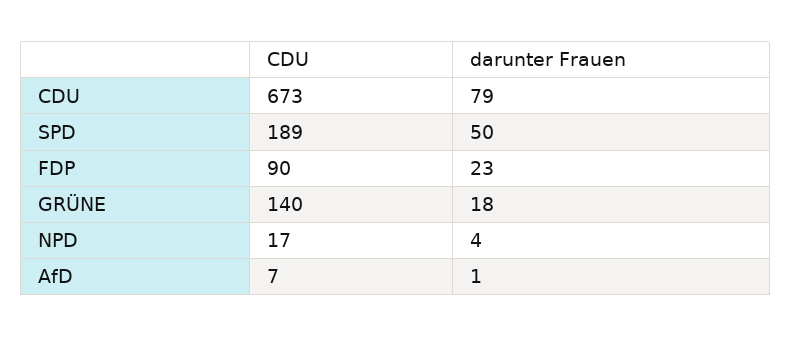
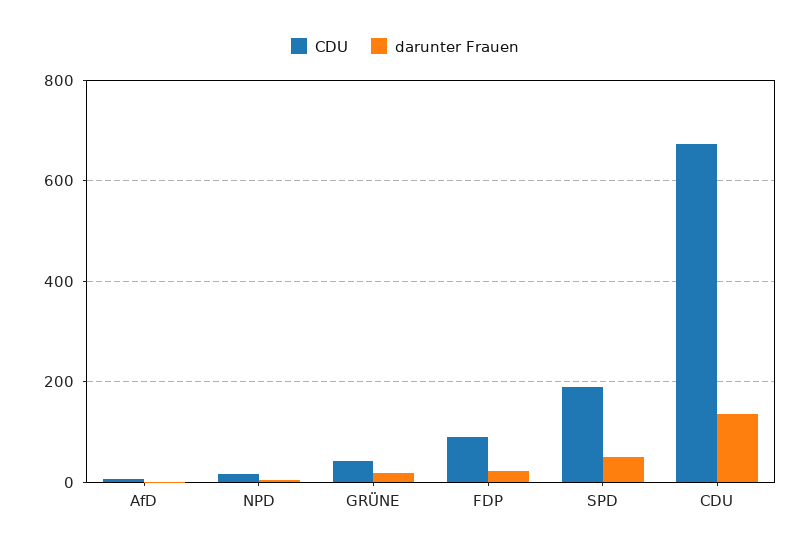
darunter Frauen, CDU: 79 -> 140
CDU, GRÜNE: 140 -> 40

